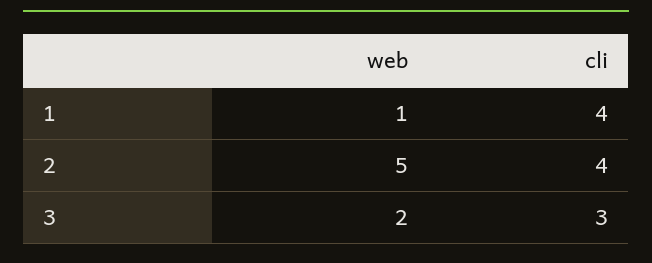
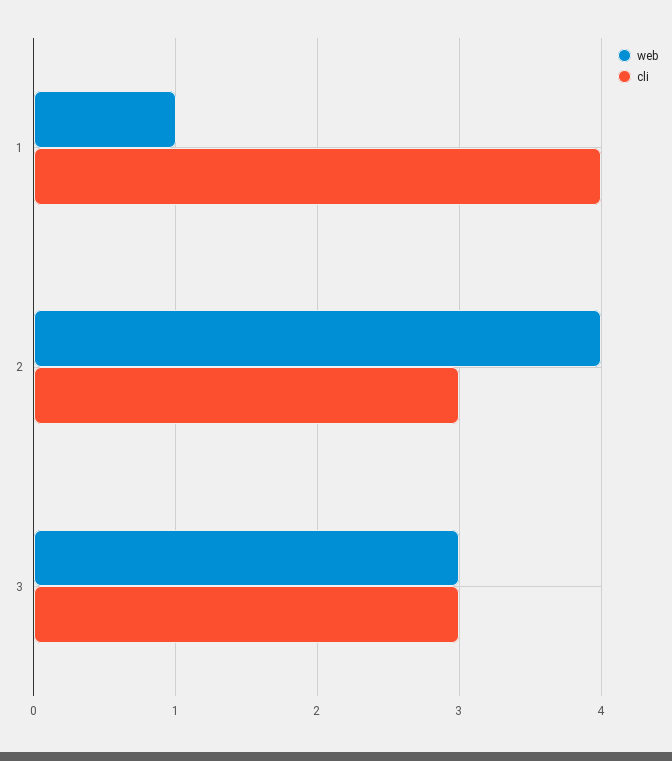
web, 2: 5 -> 4
cli, 2: 4 -> 3
web, 3: 2 -> 3

